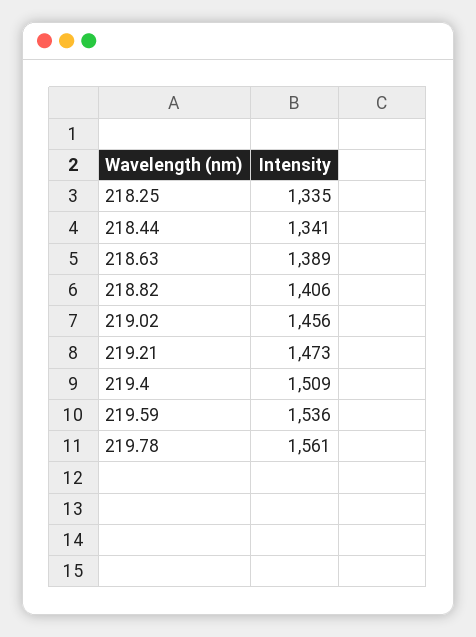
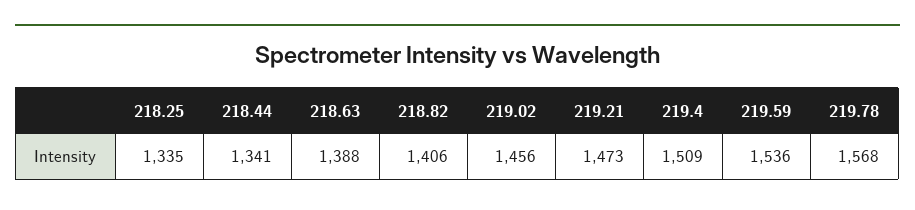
218.63: 1389 -> 1388
219.78: 1561 -> 1568

